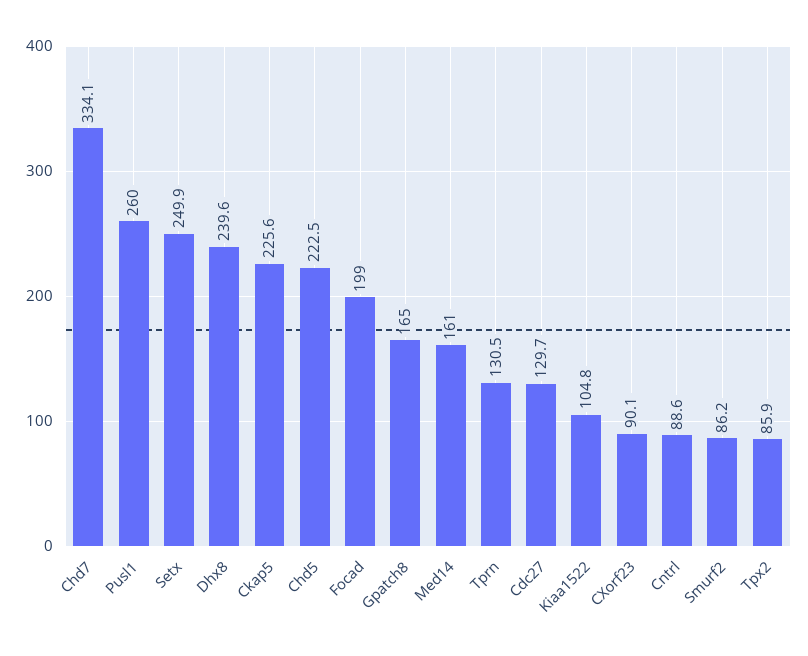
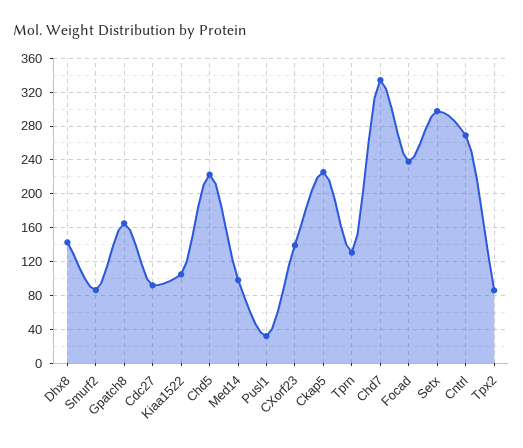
Pusl1: 260 -> 30
Setx: 249.9 -> 300
Dhx8: 239.6 -> 140
Focad: 199 -> 240
Med14: 161 -> 100
Cdc27: 129.7 -> 90
CXorf23: 90.1 -> 140
Cntrl: 88.6 -> 270

